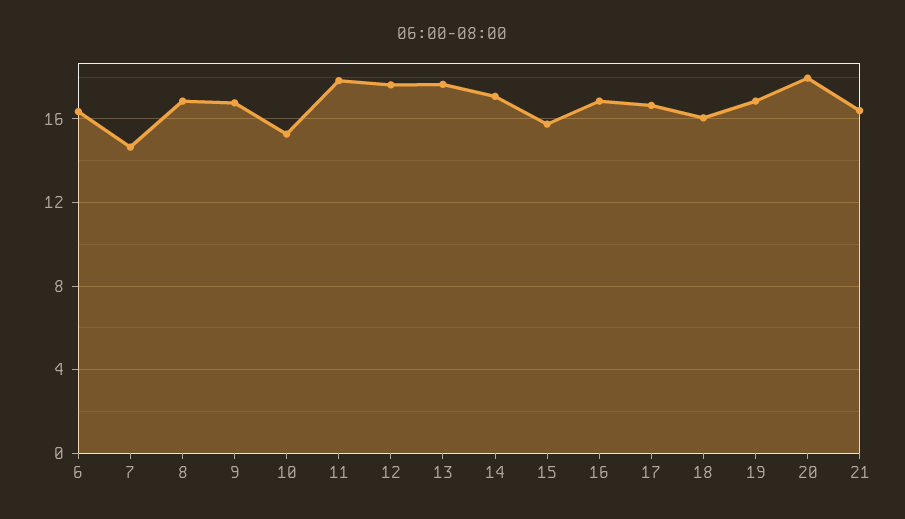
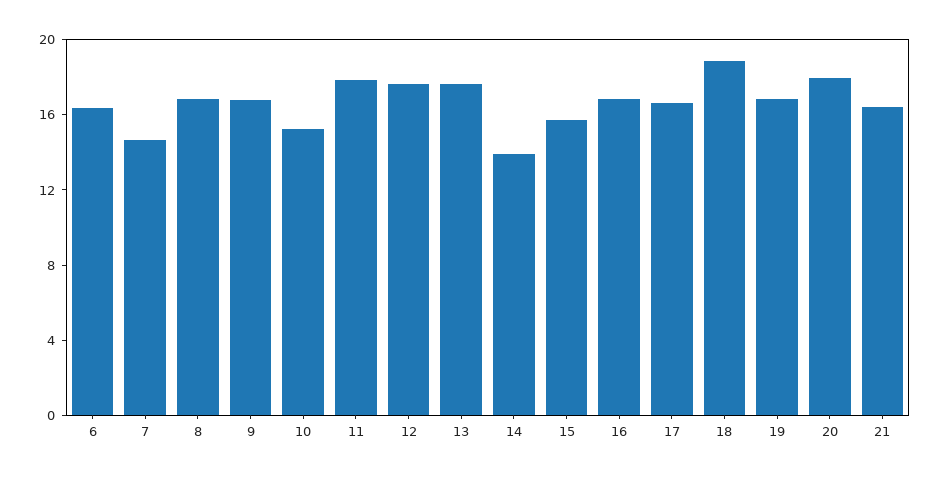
14: 17 -> 14
18: 16 -> 19

